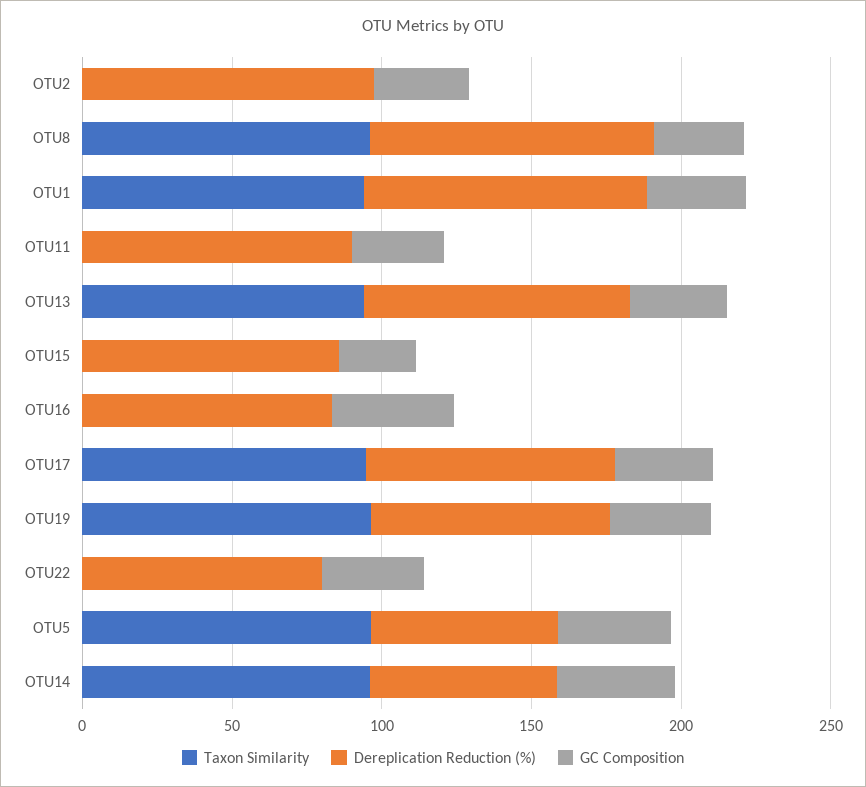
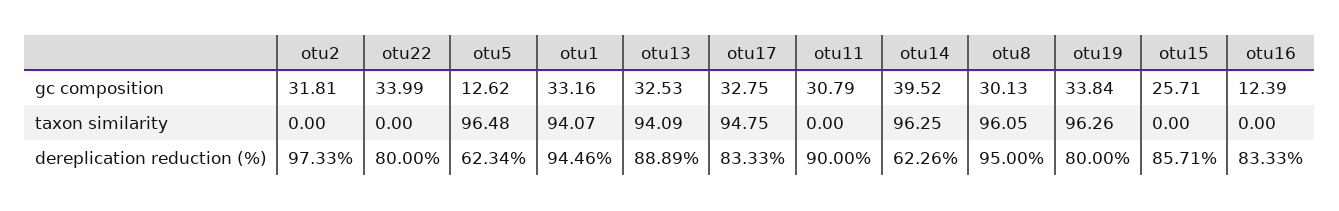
GC Composition, OTU16: 40 -> 12.39
GC Composition, OTU5: 40 -> 12.62

